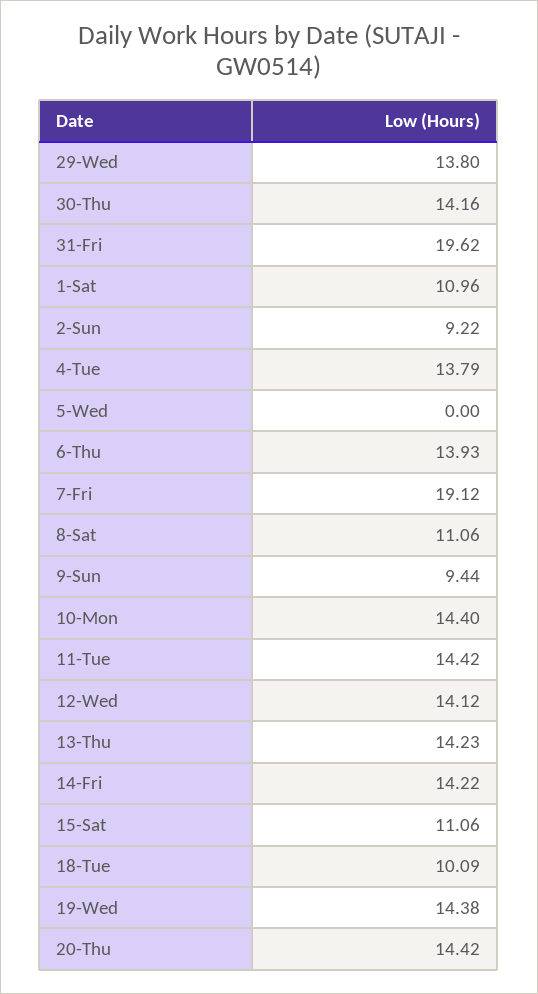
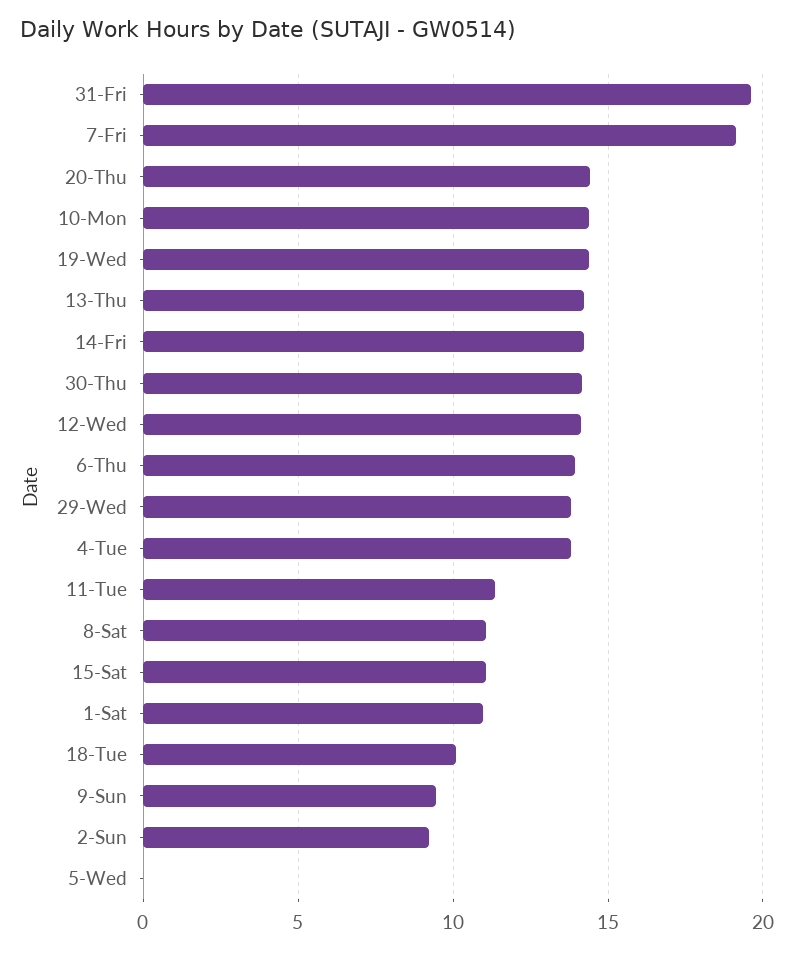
11-Tue: 14.42 -> 11.5

